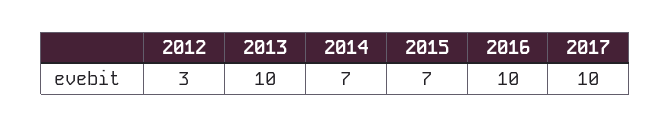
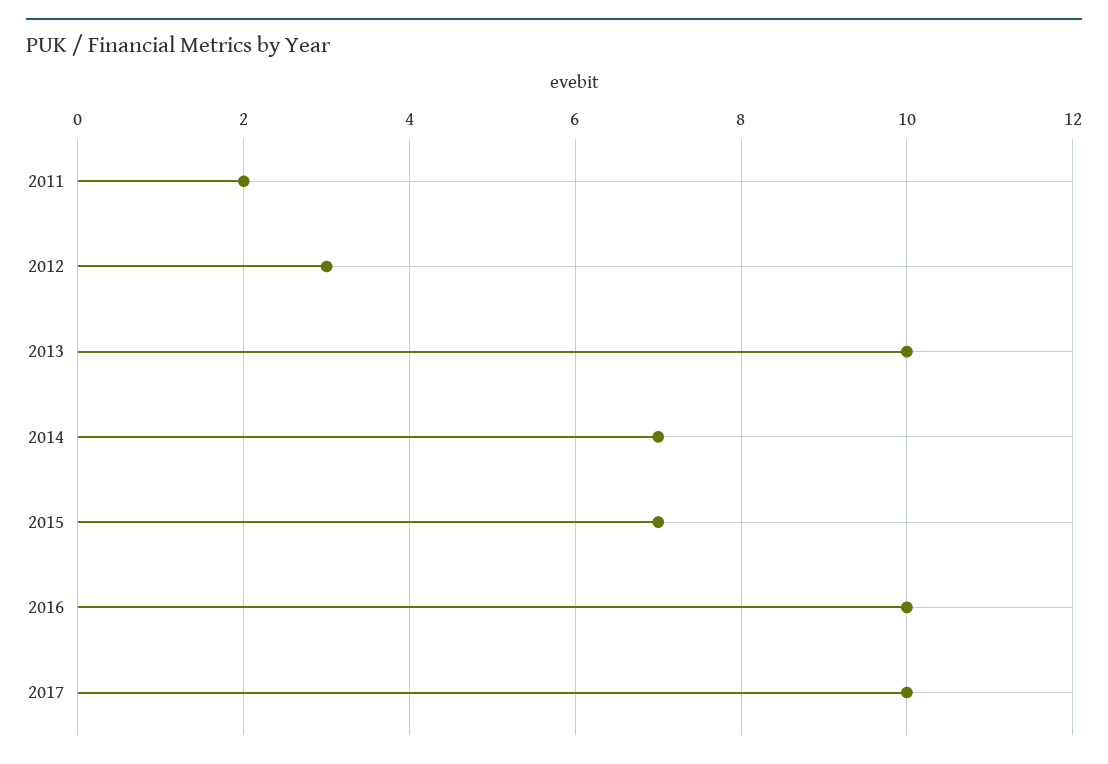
2011: none -> 2

